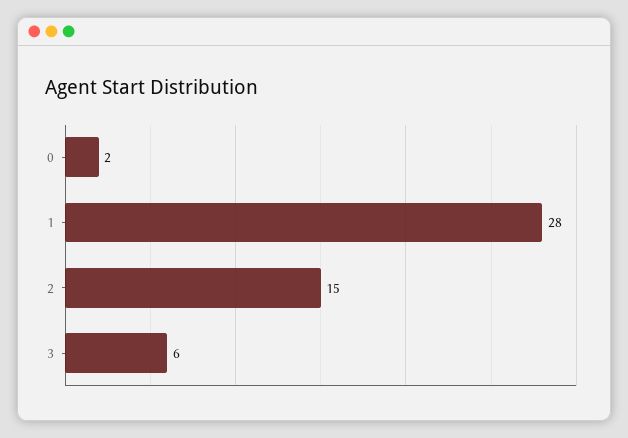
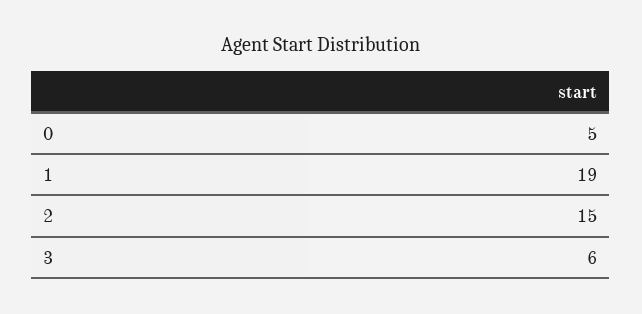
0: 2 -> 5
1: 28 -> 19

